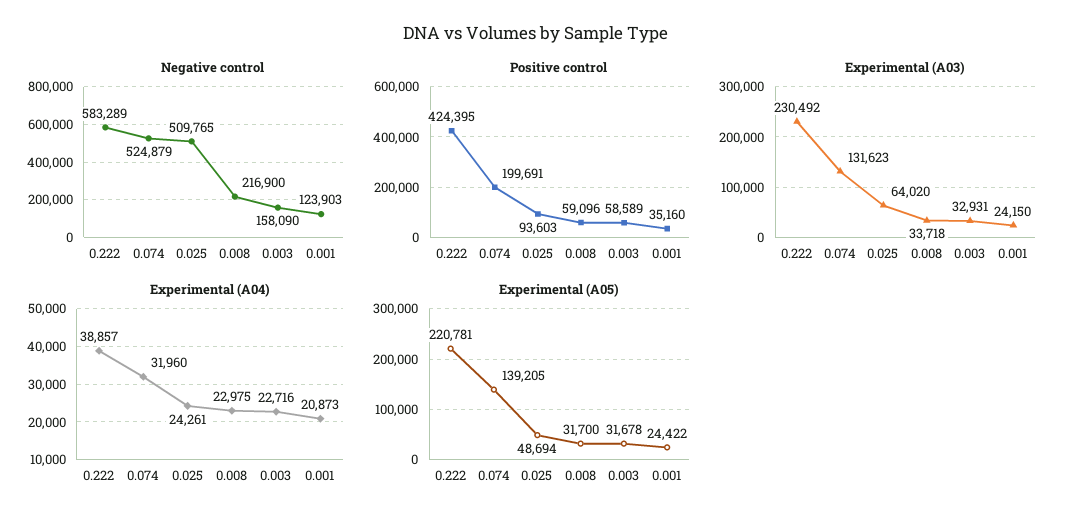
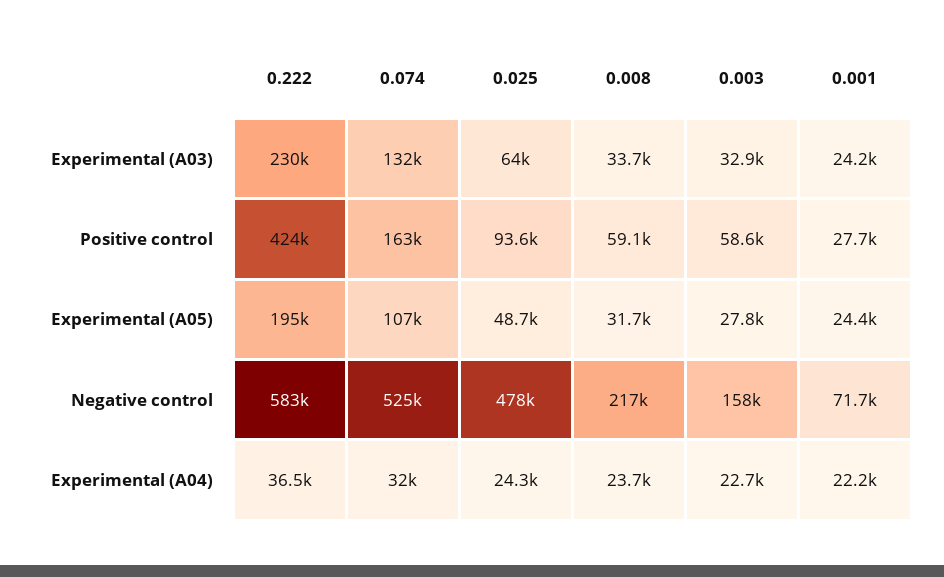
Negative control, 0.025: 509765 -> 478000
Negative control, 0.001: 123903 -> 71700
Positive control, 0.074: 199691 -> 163000
Positive control, 0.001: 35160 -> 27700
Experimental (A04), 0.222: 38857 -> 36500
Experimental (A04), 0.008: 22975 -> 23700
Experimental (A04), 0.001: 20873 -> 22200
Experimental (A05), 0.222: 220781 -> 195000
Experimental (A05), 0.074: 139205 -> 107000
Experimental (A05), 0.003: 31678 -> 27800

